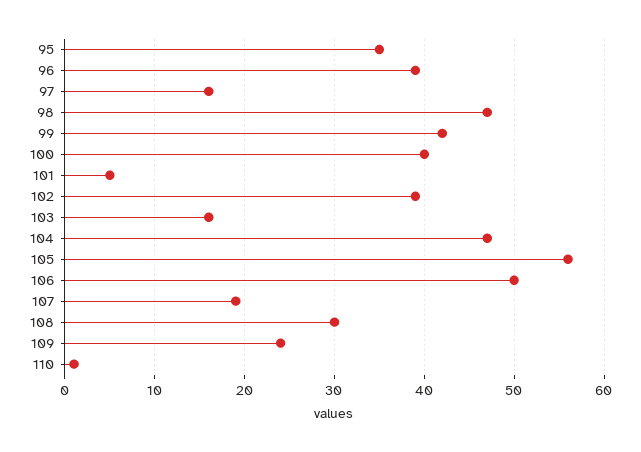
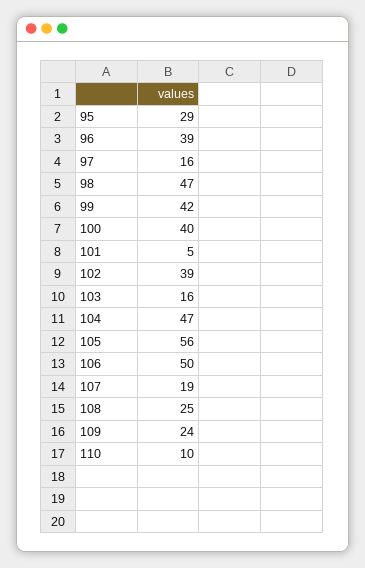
95: 35 -> 29
108: 30 -> 25
110: 1 -> 10

